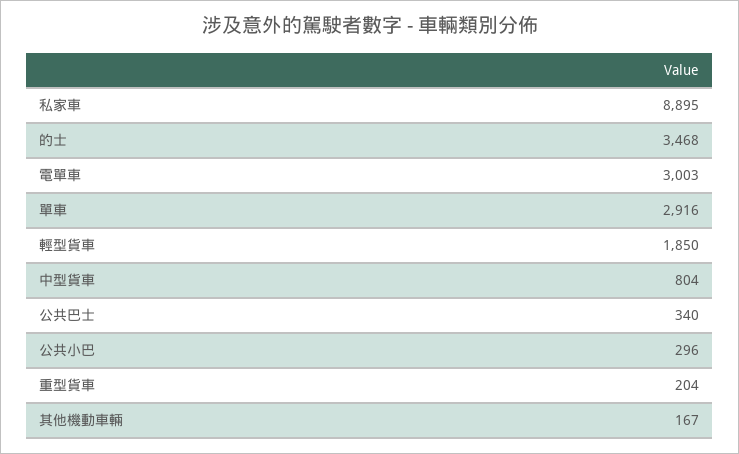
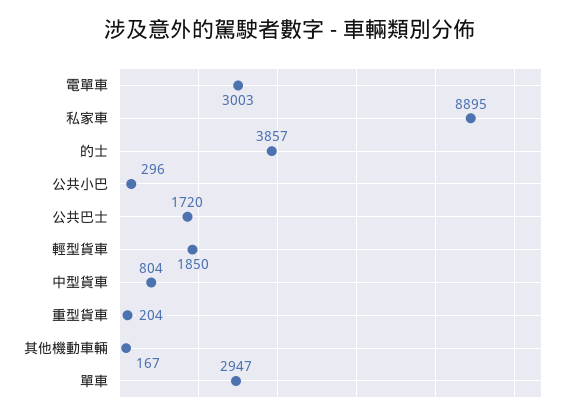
的士: 3468 -> 3857
單車: 2916 -> 2947
公共巴士: 340 -> 1720

